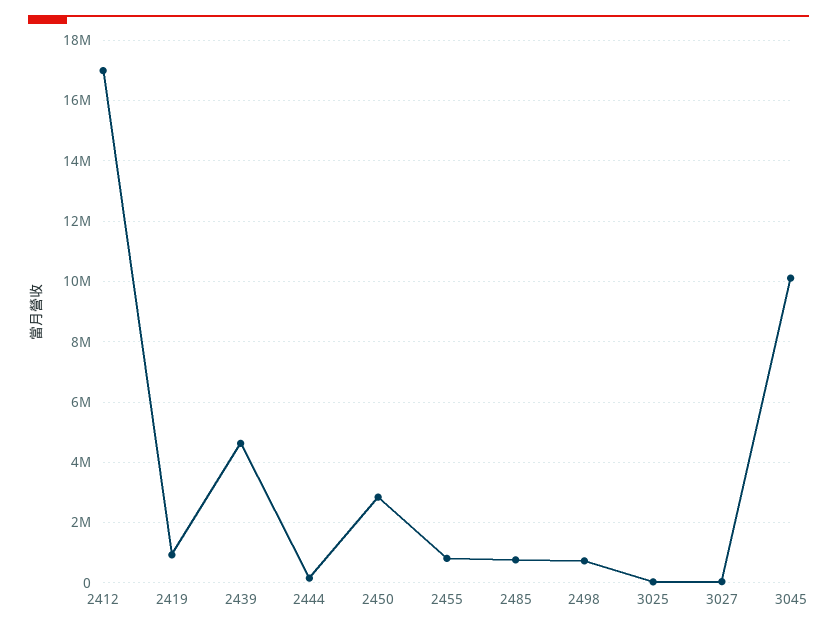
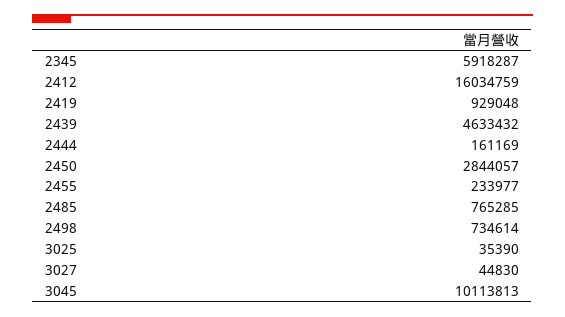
2412: 17000000 -> 16034759
2455: 800000 -> 233977
2345: none -> 5918287

